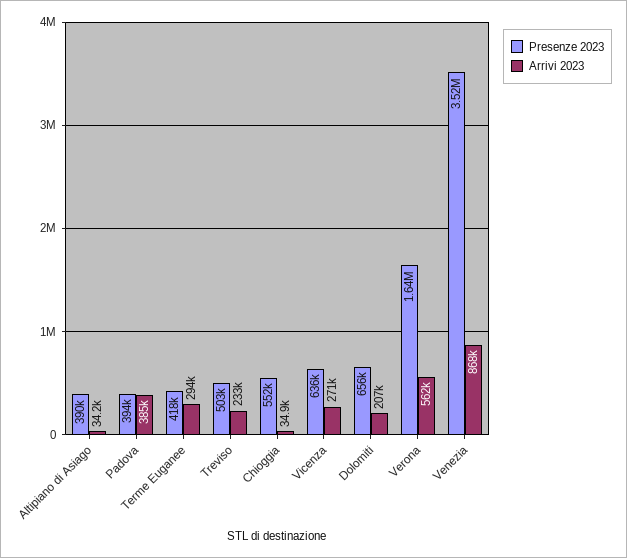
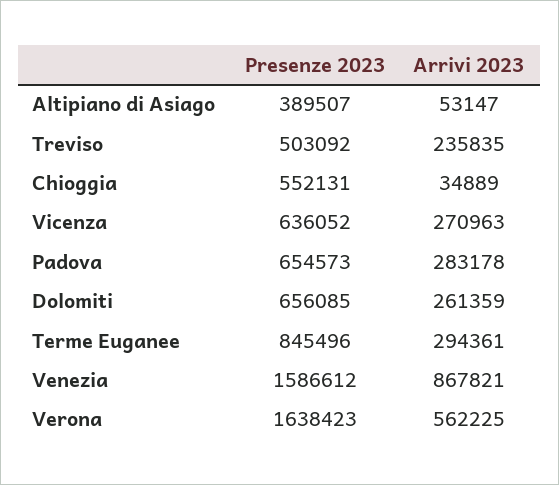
Arrivi 2023, Altipiano di Asiago: 34200 -> 53147
Presenze 2023, Padova: 394000 -> 654573
Arrivi 2023, Padova: 385000 -> 283178
Presenze 2023, Terme Euganee: 418000 -> 845496
Arrivi 2023, Treviso: 233000 -> 235835
Arrivi 2023, Dolomiti: 207000 -> 261359
Presenze 2023, Venezia: 3520000 -> 1586612

